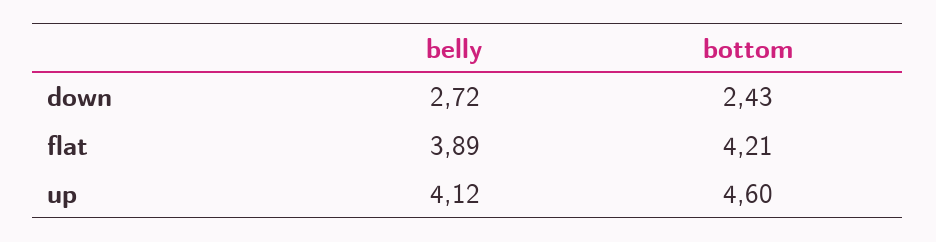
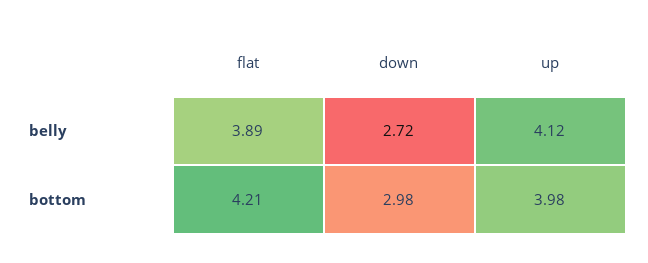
bottom, down: 2.43 -> 2.98
bottom, up: 4.6 -> 3.98

